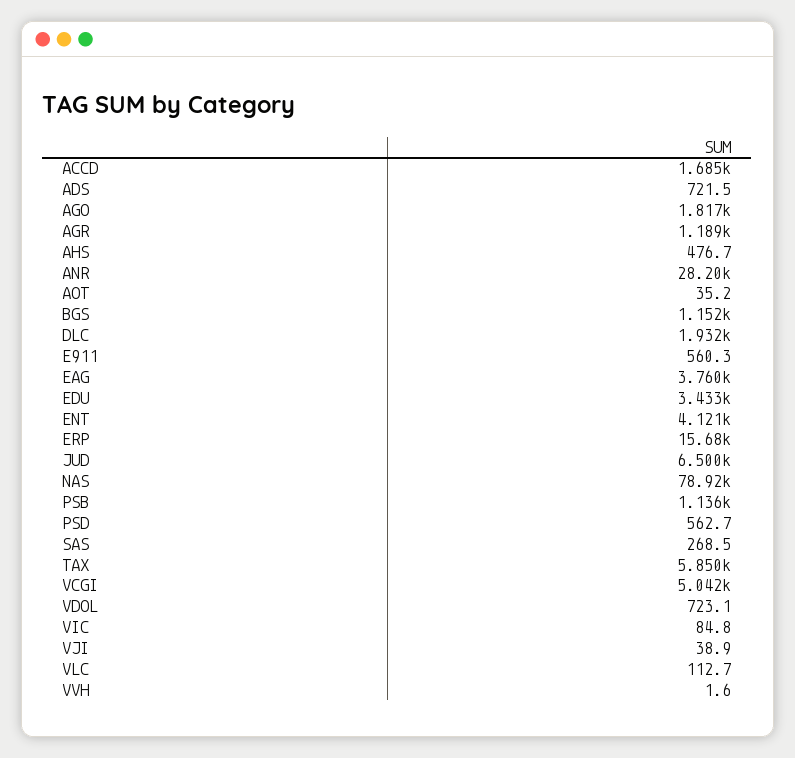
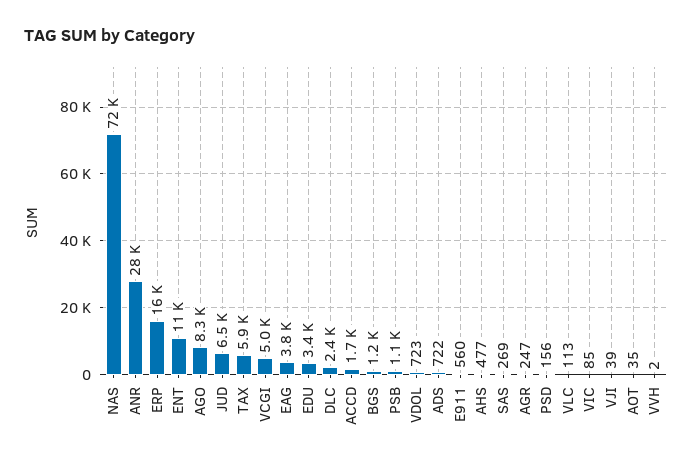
AGO: 1817 -> 8300
AGR: 1189 -> 247
DLC: 1932 -> 2400
ENT: 4121 -> 11000
NAS: 78920 -> 72000
PSD: 562.7 -> 156

